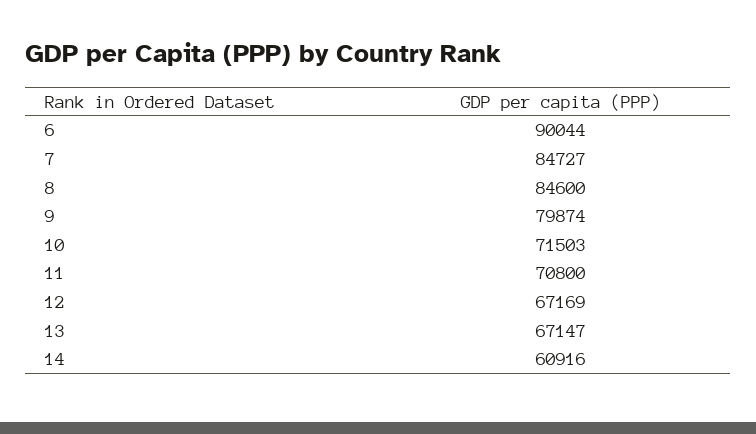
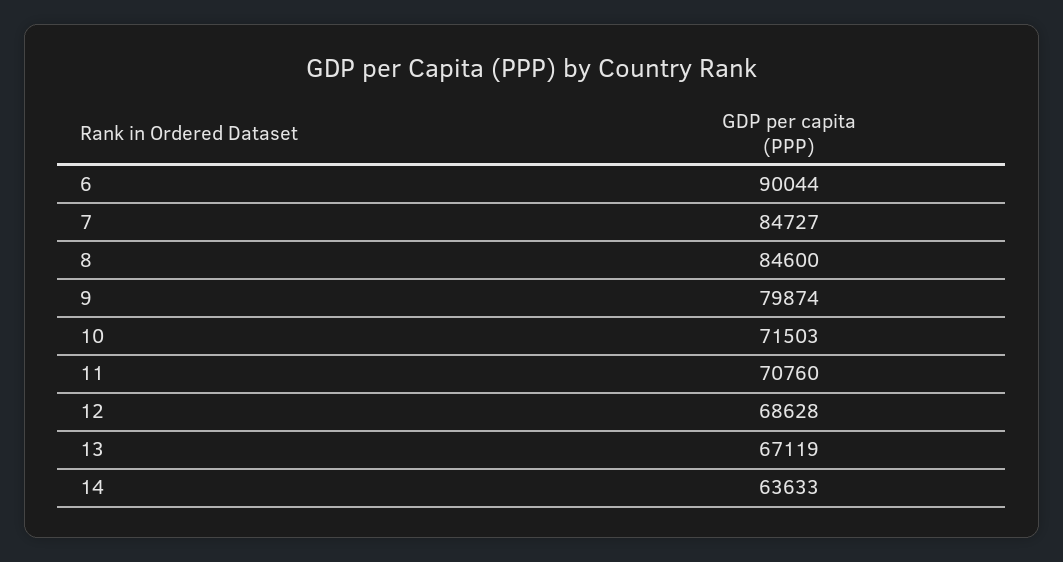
11: 70800 -> 70760
12: 67169 -> 68628
13: 67147 -> 67119
14: 60916 -> 63633

